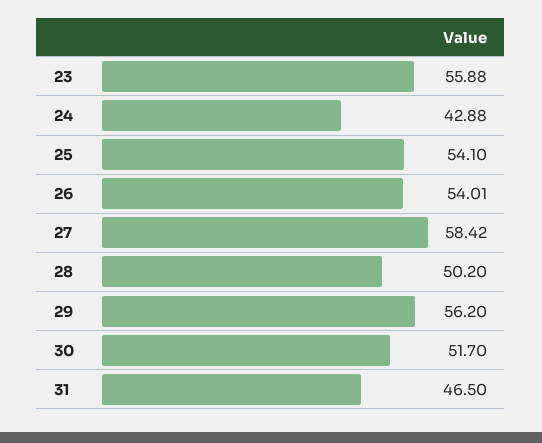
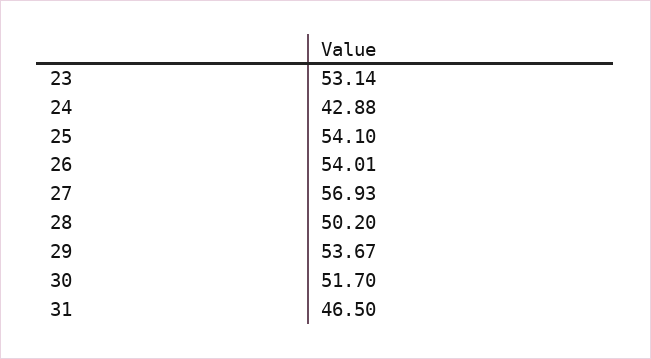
23: 55.88 -> 53.14
27: 58.42 -> 56.93
29: 56.2 -> 53.67

